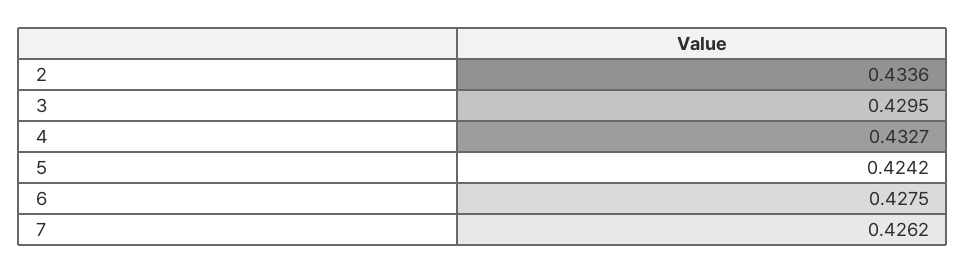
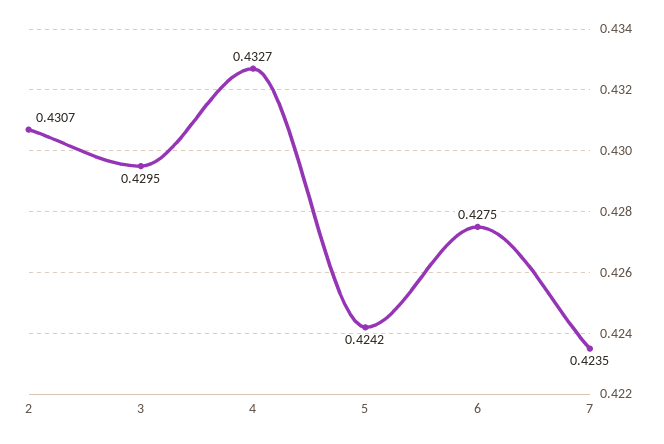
2: 0.4336 -> 0.4307
7: 0.4262 -> 0.4235

